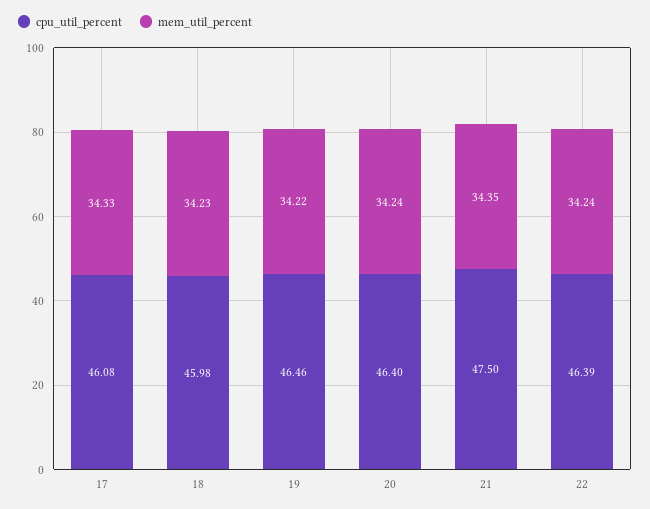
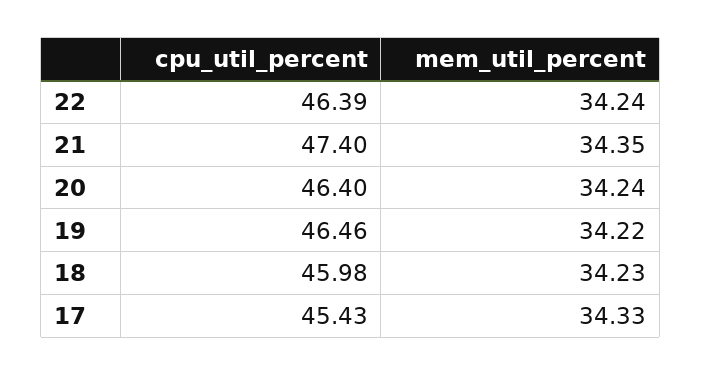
cpu_util_percent, 17: 46.08 -> 45.43
cpu_util_percent, 21: 47.5 -> 47.4

